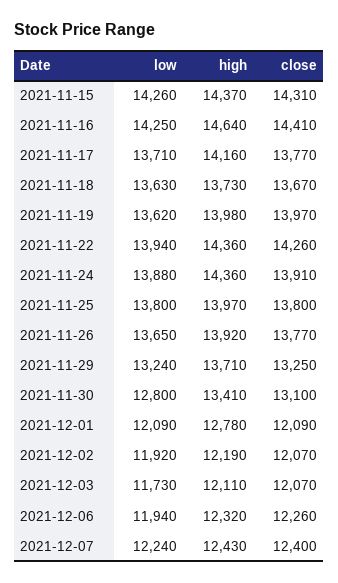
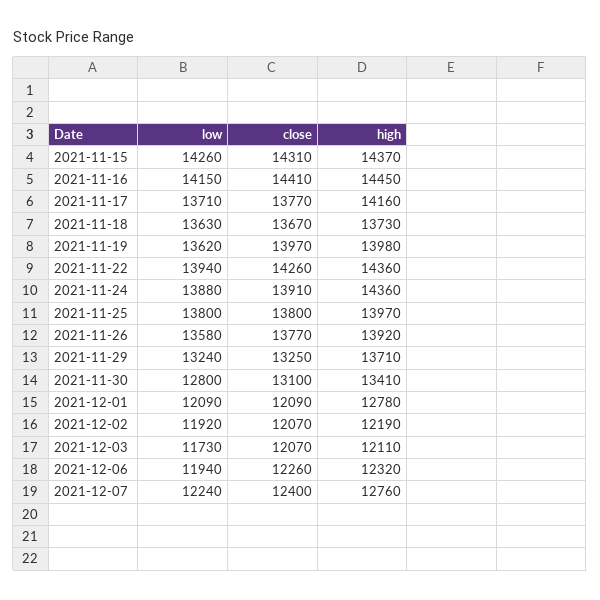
low, 2021-11-16: 14250 -> 14150
high, 2021-11-16: 14640 -> 14450
low, 2021-11-26: 13650 -> 13580
high, 2021-12-07: 12430 -> 12760

